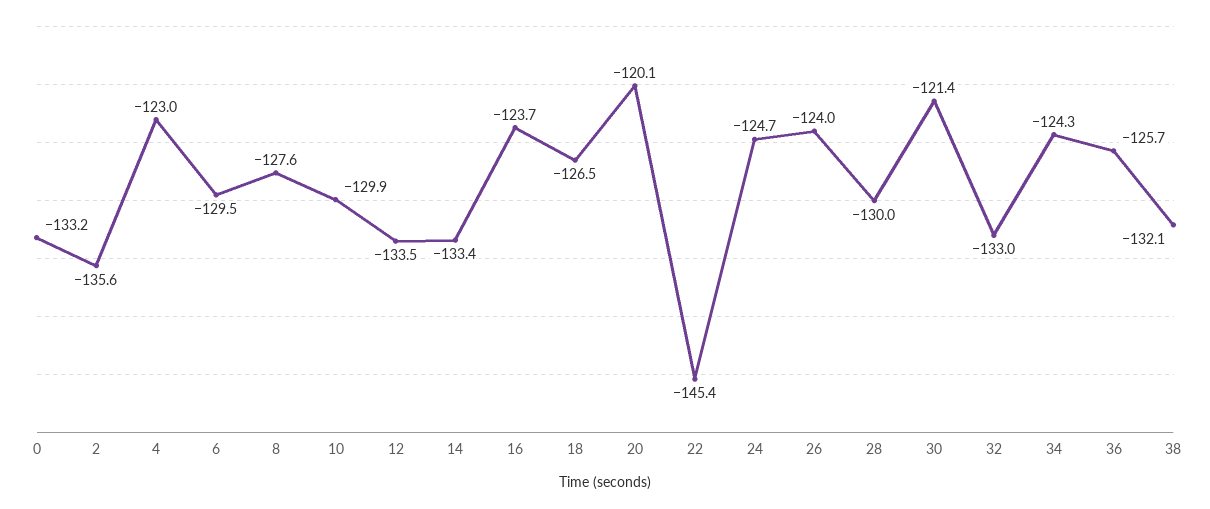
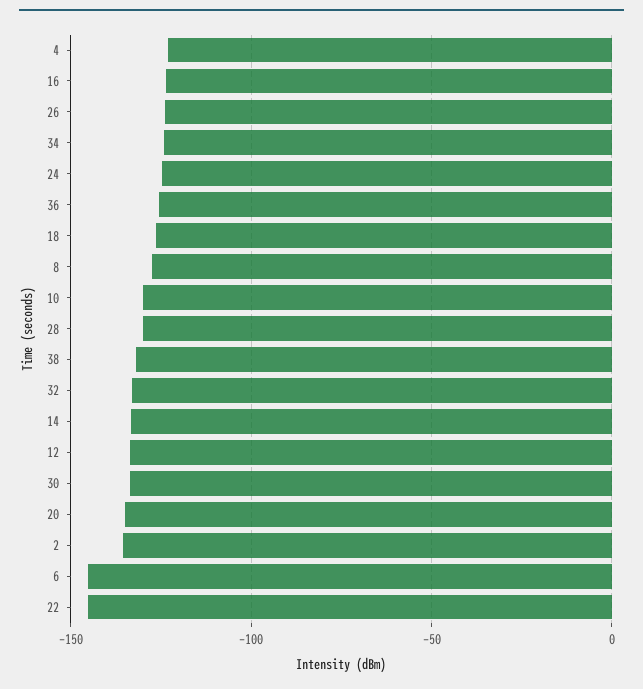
0: -133.2 -> none
6: -129.5 -> -145
20: -120.1 -> -135
30: -121.4 -> -135

